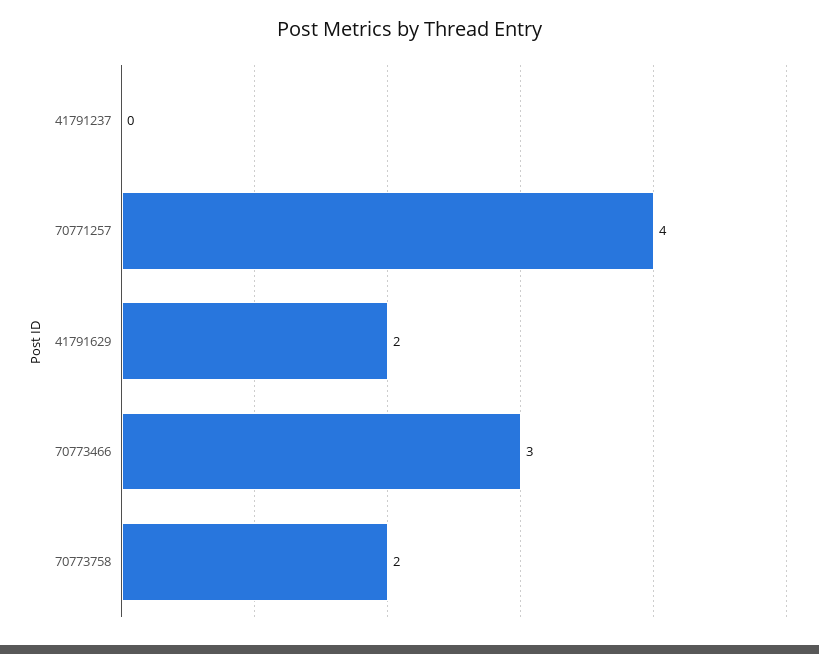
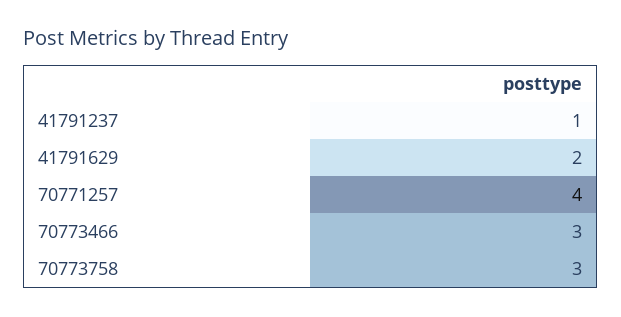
41791237: 0 -> 1
70773758: 2 -> 3

